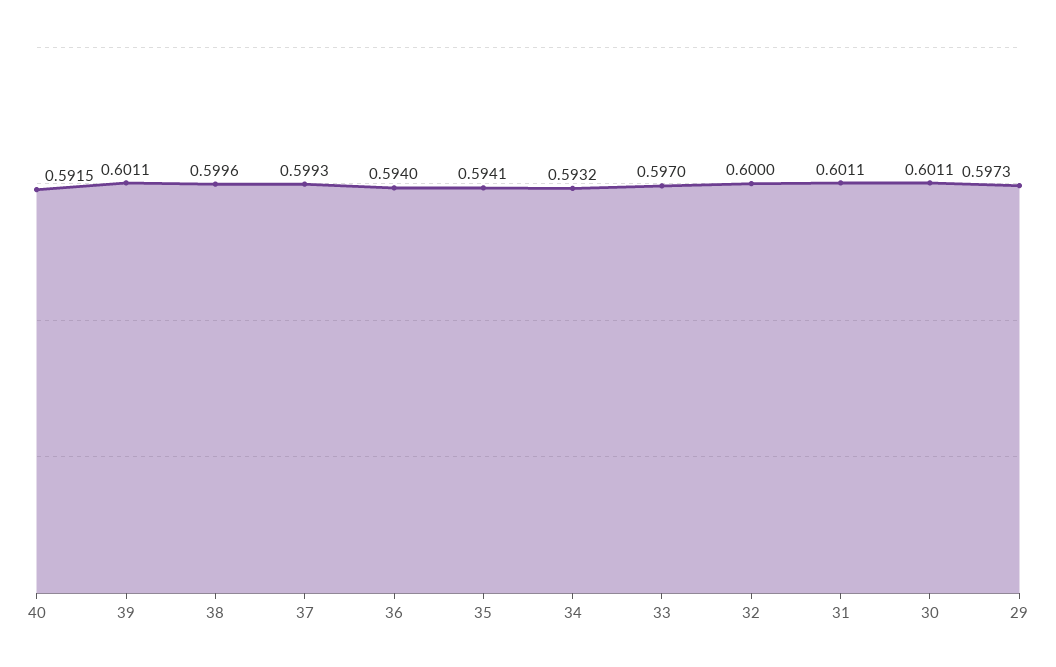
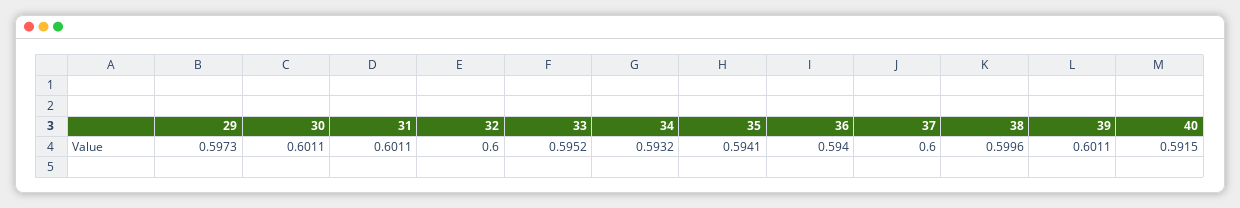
37: 0.5993 -> 0.6
33: 0.597 -> 0.5952

